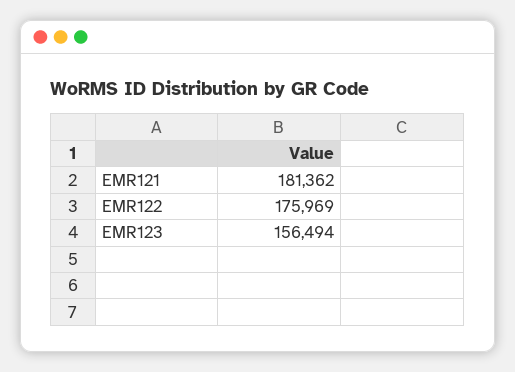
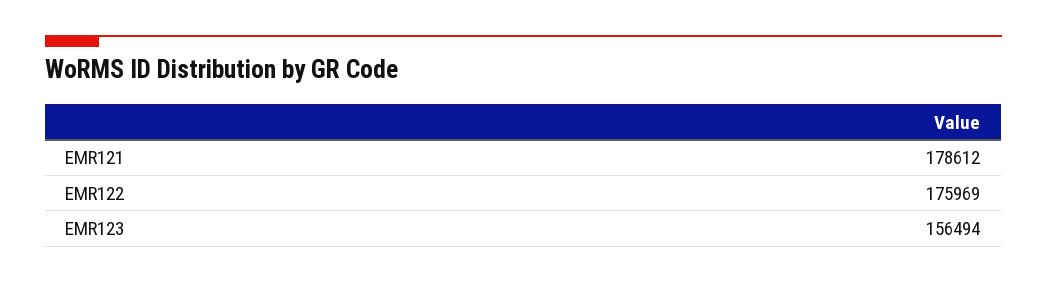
EMR121: 181362 -> 178612

